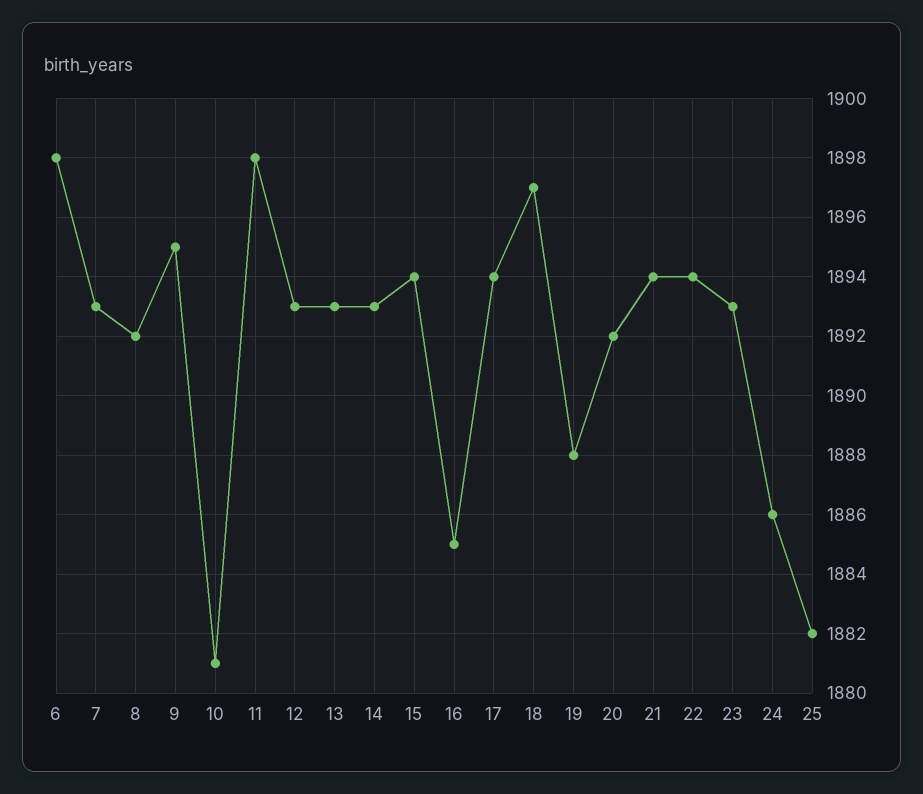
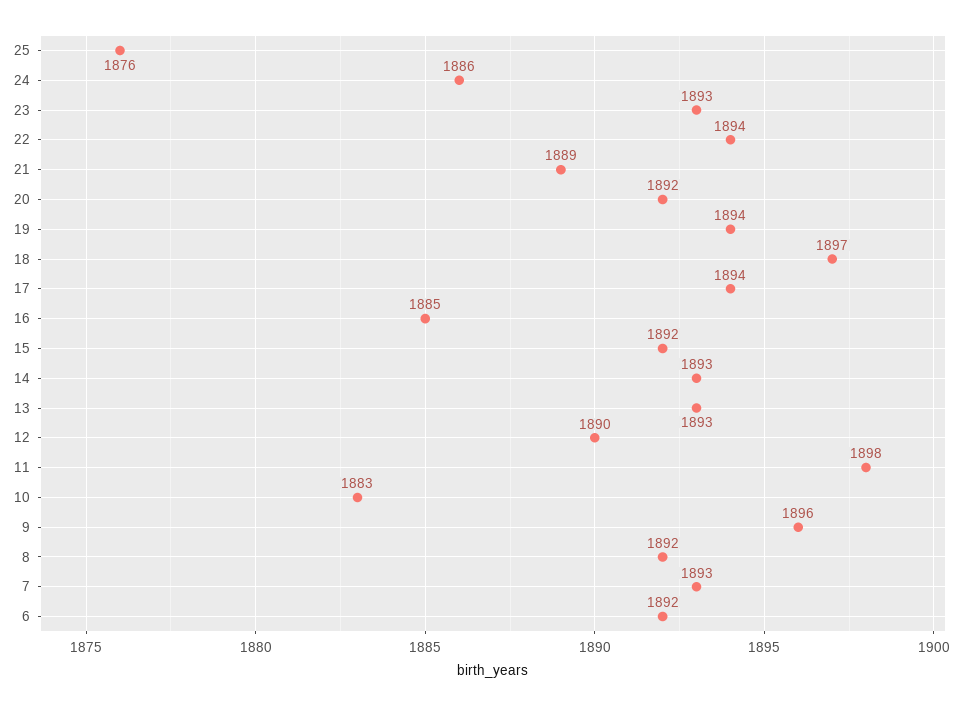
6: 1898 -> 1892
9: 1895 -> 1896
10: 1881 -> 1883
12: 1893 -> 1890
15: 1894 -> 1892
19: 1888 -> 1894
21: 1894 -> 1889
25: 1882 -> 1876

